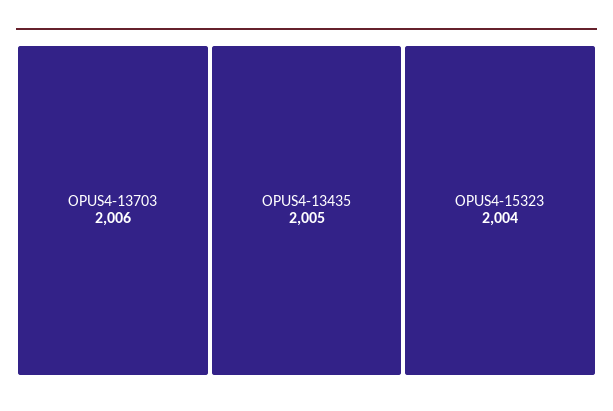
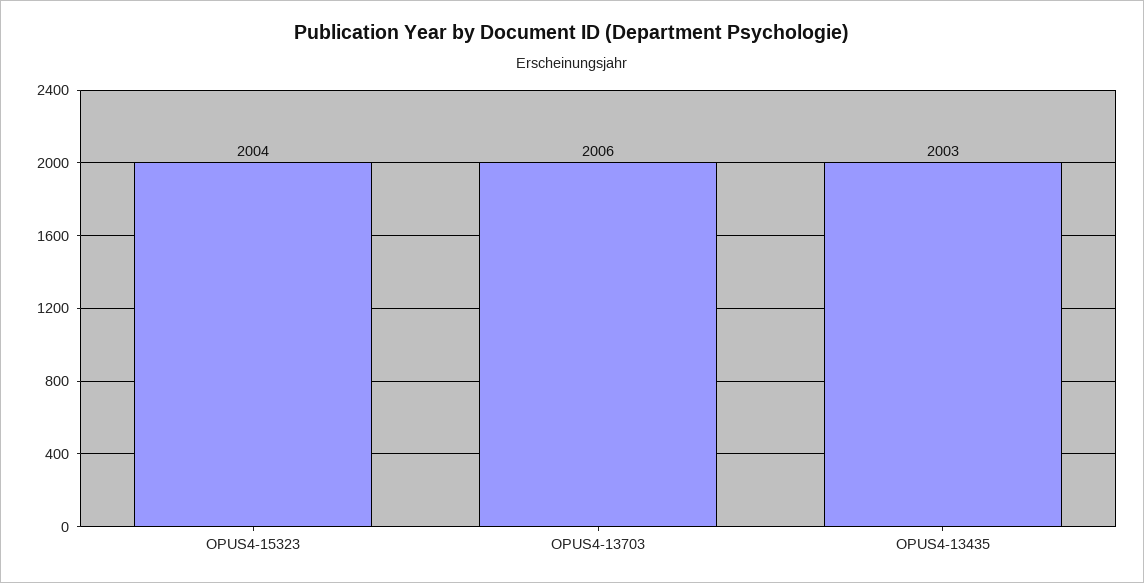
OPUS4-13435: 2005 -> 2003

